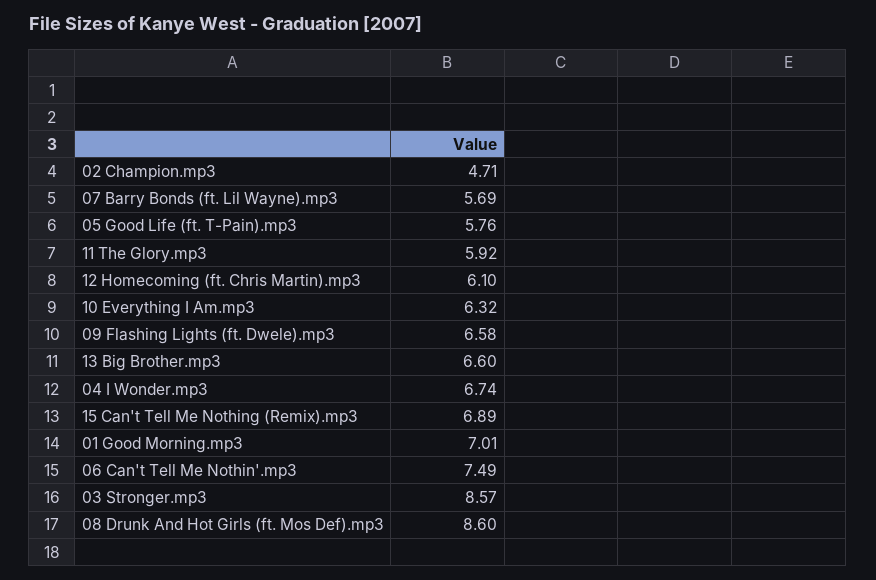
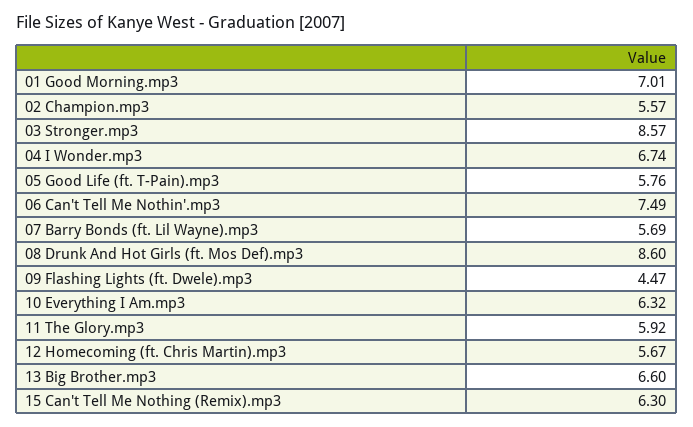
02 Champion.mp3: 4.71 -> 5.57
12 Homecoming (ft. Chris Martin).mp3: 6.1 -> 5.67
09 Flashing Lights (ft. Dwele).mp3: 6.58 -> 4.47
15 Can't Tell Me Nothing (Remix).mp3: 6.89 -> 6.3

